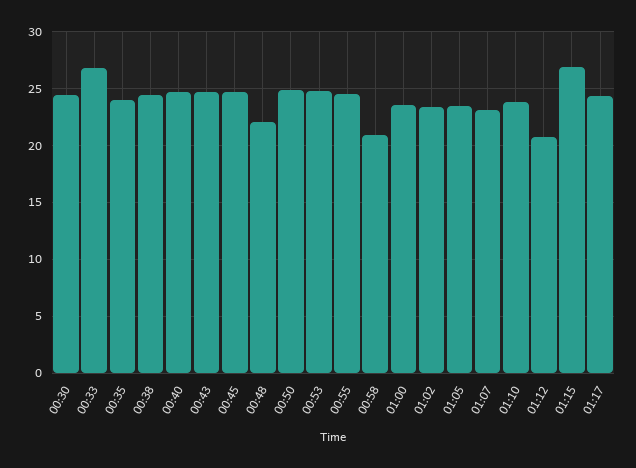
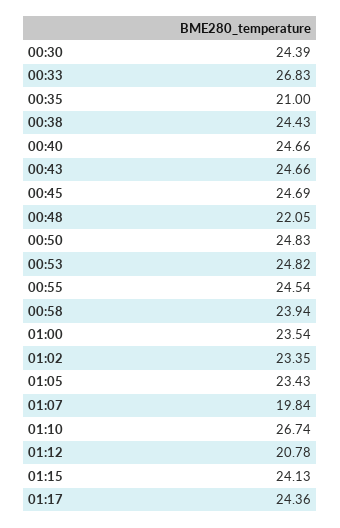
00:35: 24 -> 21
00:58: 21 -> 23.94
01:07: 23 -> 19.84
01:10: 24 -> 26.74
01:15: 27 -> 24.13

